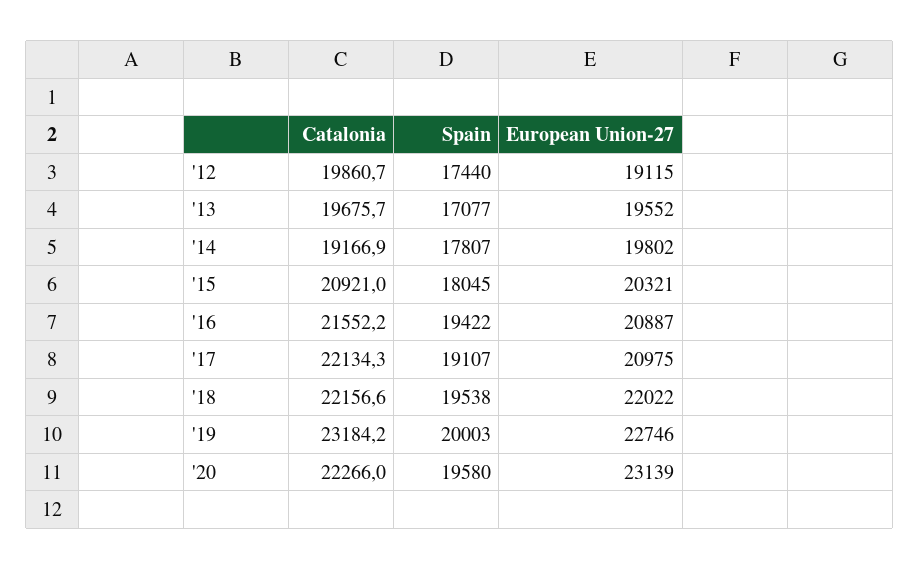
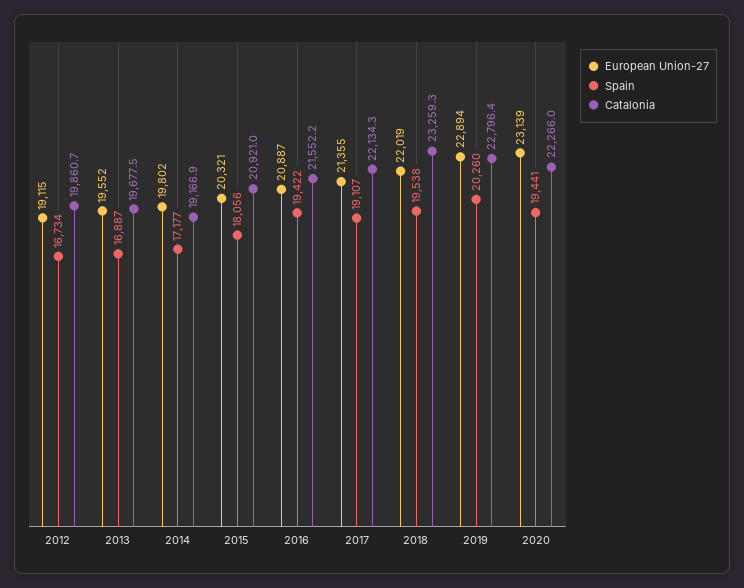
Spain, '12: 17440 -> 16734
Catalonia, '13: 19675.7 -> 19677.5
Spain, '13: 17077 -> 16887
Spain, '14: 17807 -> 17177
Spain, '15: 18045 -> 18056
European Union-27, '17: 20975 -> 21355
Catalonia, '18: 22156.6 -> 23259.3
European Union-27, '18: 22022 -> 22019
Catalonia, '19: 23184.2 -> 22796.4
Spain, '19: 20003 -> 20260
European Union-27, '19: 22746 -> 22894
Spain, '20: 19580 -> 19441

